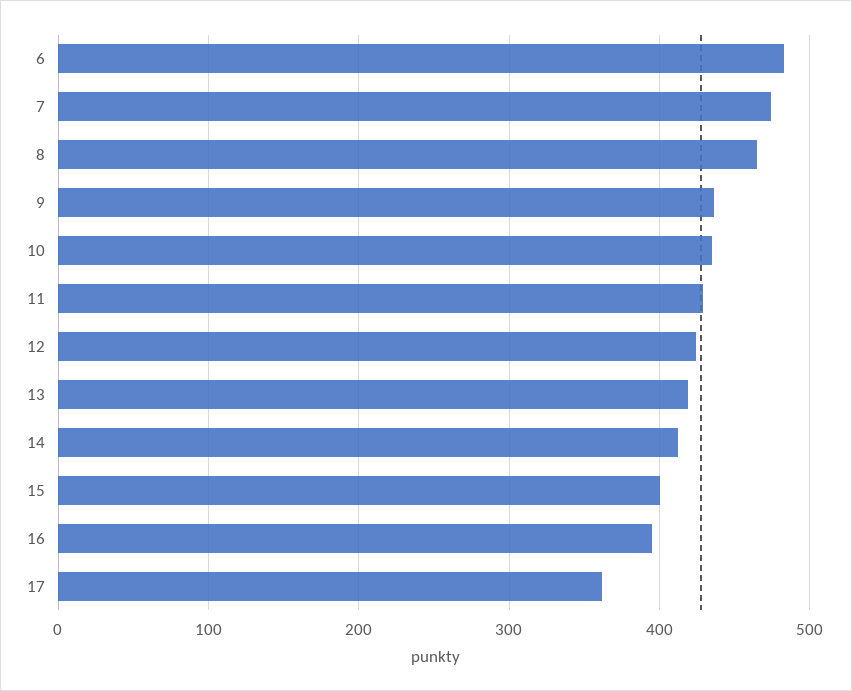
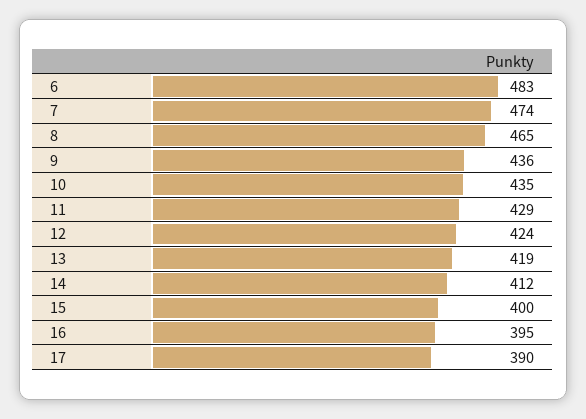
17: 360 -> 390

